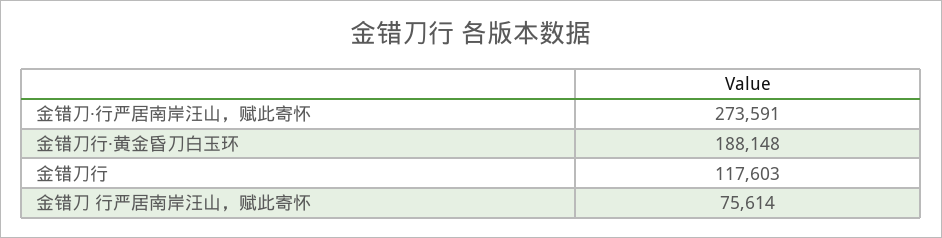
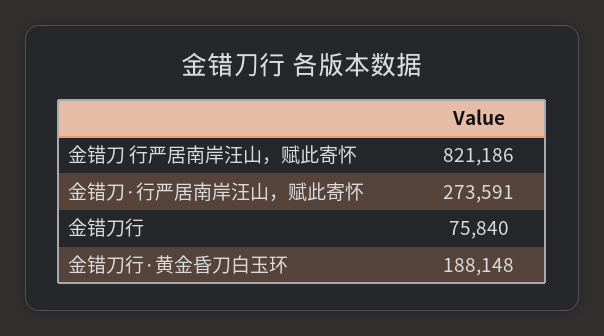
金错刀行: 117603 -> 75840
金错刀 行严居南岸汪山，赋此寄怀: 75614 -> 821186

